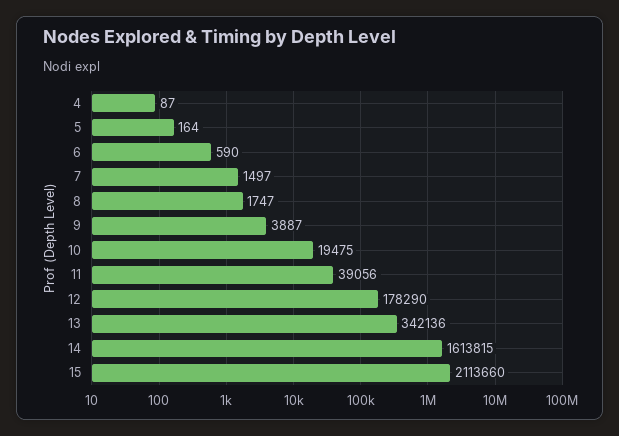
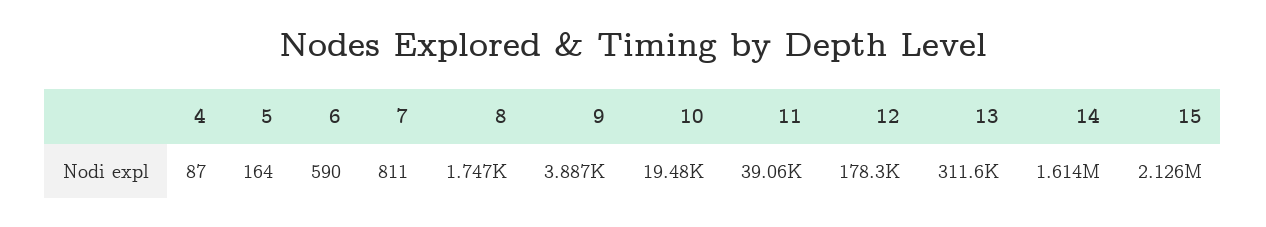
7: 1497 -> 811
13: 342136 -> 311600
15: 2113660 -> 2126000

